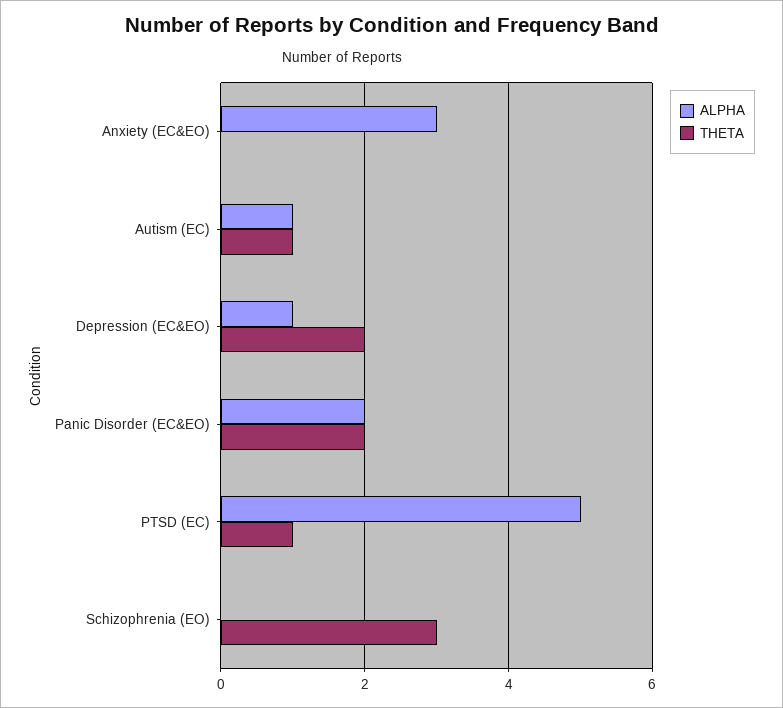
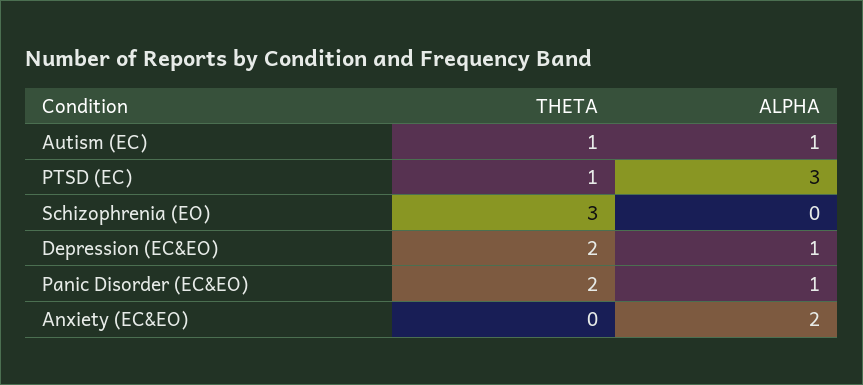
ALPHA, Anxiety (EC&EO): 3 -> 2
ALPHA, Panic Disorder (EC&EO): 2 -> 1
ALPHA, PTSD (EC): 5 -> 3

